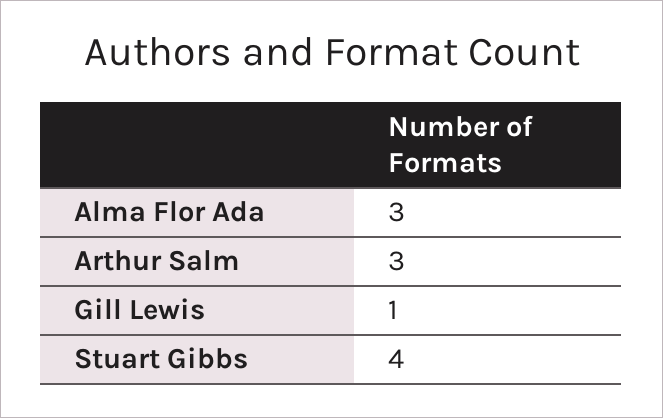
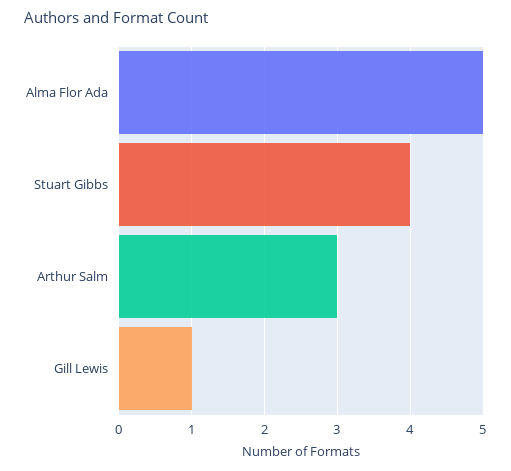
Alma Flor Ada: 3 -> 5

